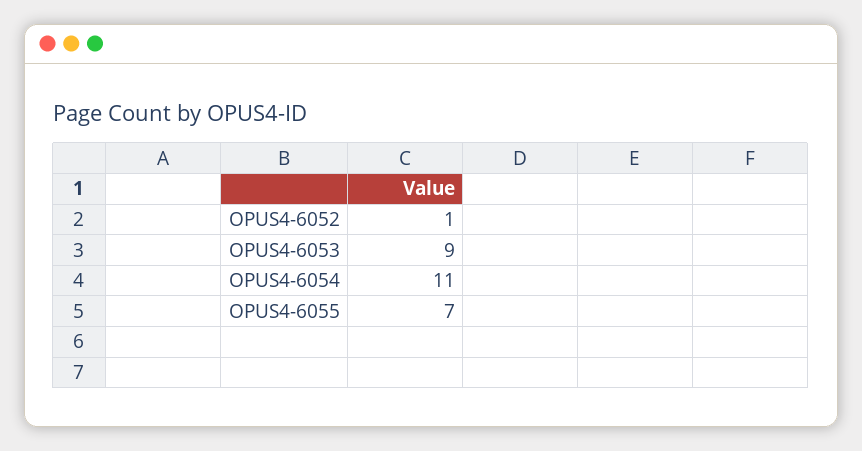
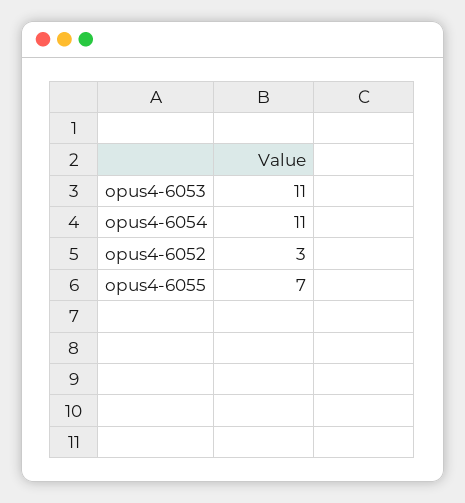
OPUS4-6052: 1 -> 3
OPUS4-6053: 9 -> 11

